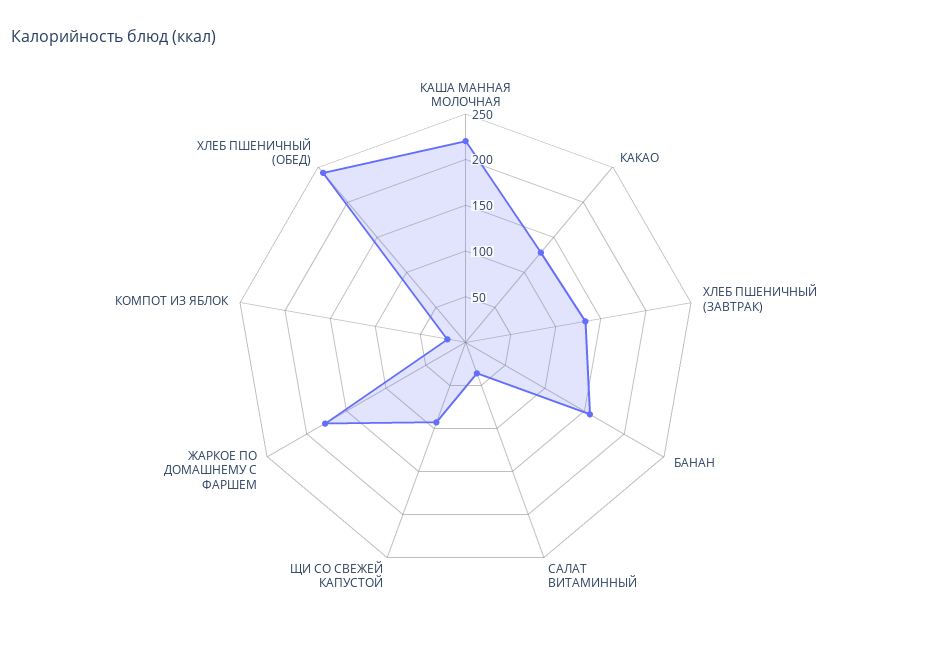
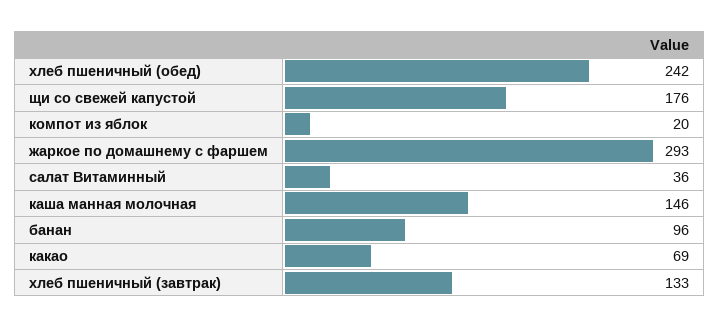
КАША МАННАЯ МОЛОЧНАЯ: 220 -> 146
КАКАО: 130 -> 69
БАНАН: 160 -> 96
ЩИ СО СВЕЖЕЙ КАПУСТОЙ: 90 -> 176
ЖАРКОЕ ПО ДОМАШНЕМУ С ФАРШЕМ: 180 -> 293

